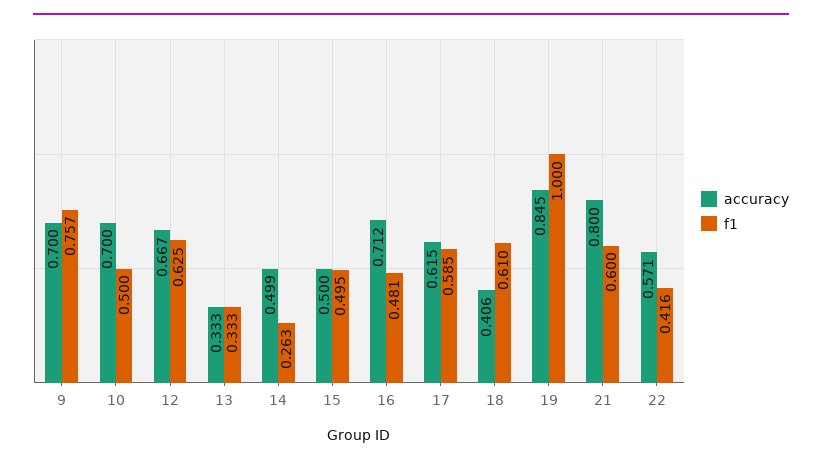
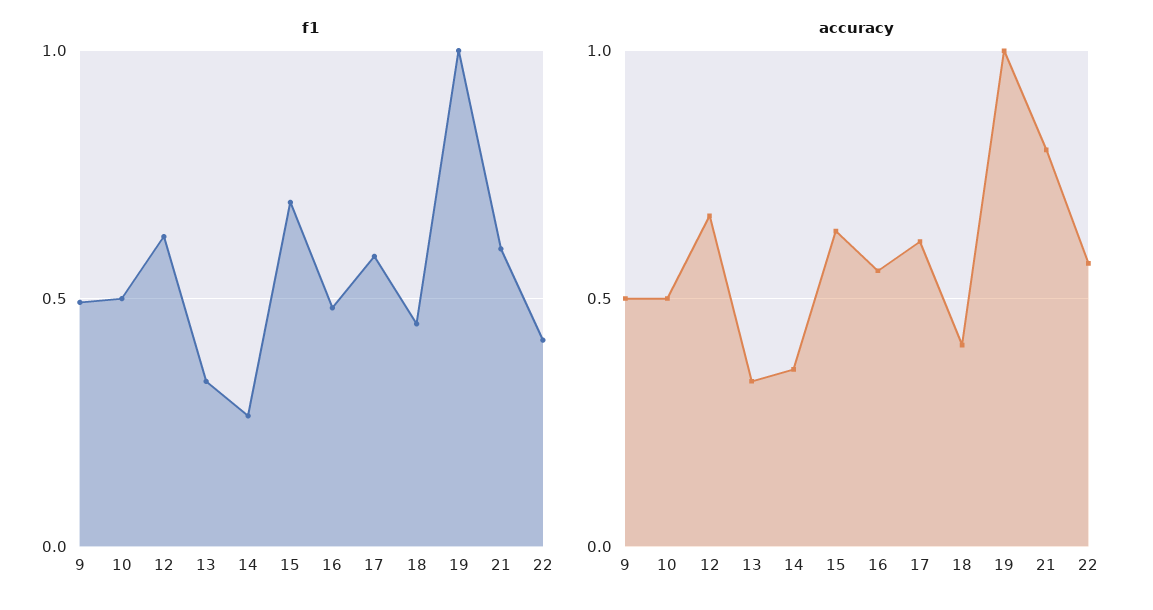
accuracy, 9: 0.7 -> 0.5
f1, 9: 0.757 -> 0.5
accuracy, 10: 0.7 -> 0.5
accuracy, 14: 0.499 -> 0.35
accuracy, 15: 0.5 -> 0.65
f1, 15: 0.495 -> 0.7
accuracy, 16: 0.712 -> 0.55
f1, 18: 0.61 -> 0.45
accuracy, 19: 0.845 -> 1

